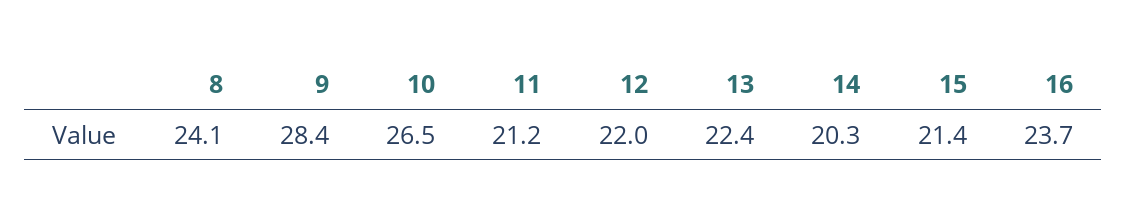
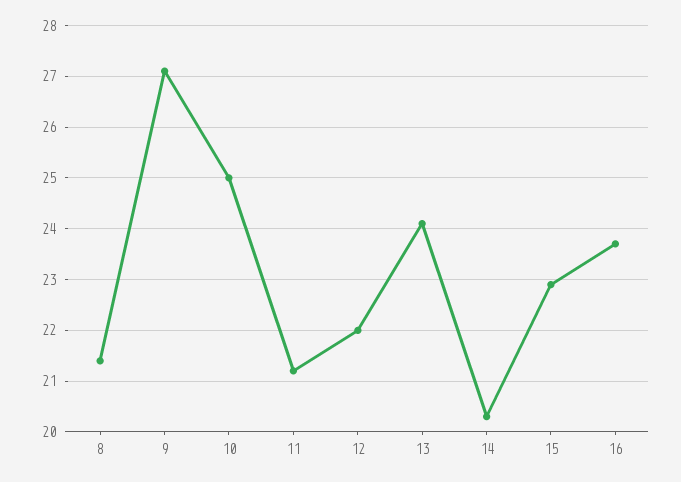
8: 24.1 -> 21.5
9: 28.4 -> 27
10: 26.5 -> 25
13: 22.4 -> 24
15: 21.4 -> 23

